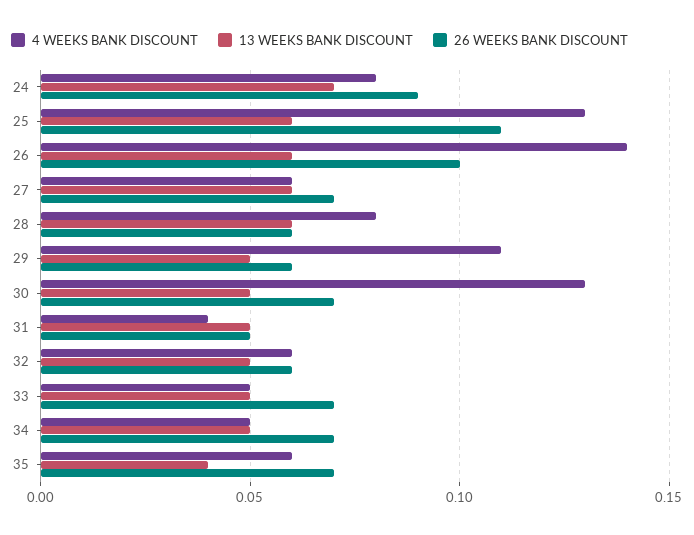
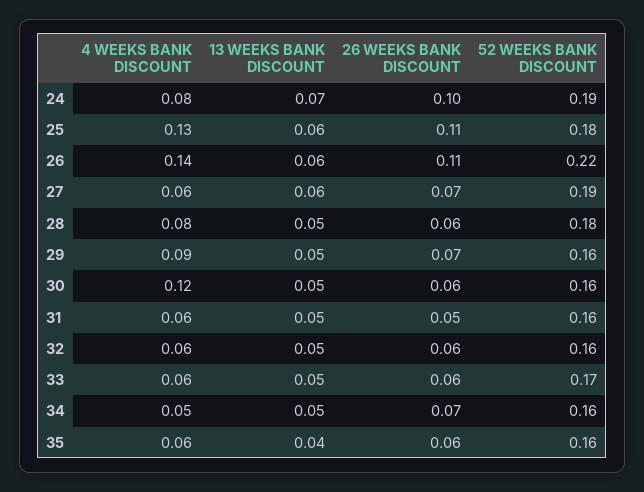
26 WEEKS BANK DISCOUNT, 24: 0.09 -> 0.1
26 WEEKS BANK DISCOUNT, 26: 0.1 -> 0.11
13 WEEKS BANK DISCOUNT, 28: 0.06 -> 0.05
4 WEEKS BANK DISCOUNT, 29: 0.11 -> 0.09
26 WEEKS BANK DISCOUNT, 29: 0.06 -> 0.07
4 WEEKS BANK DISCOUNT, 30: 0.13 -> 0.12
26 WEEKS BANK DISCOUNT, 30: 0.07 -> 0.06
4 WEEKS BANK DISCOUNT, 31: 0.04 -> 0.06
4 WEEKS BANK DISCOUNT, 33: 0.05 -> 0.06
26 WEEKS BANK DISCOUNT, 33: 0.07 -> 0.06
26 WEEKS BANK DISCOUNT, 35: 0.07 -> 0.06
52 WEEKS BANK DISCOUNT, 24: none -> 0.19
52 WEEKS BANK DISCOUNT, 25: none -> 0.18
52 WEEKS BANK DISCOUNT, 26: none -> 0.22
52 WEEKS BANK DISCOUNT, 27: none -> 0.19
52 WEEKS BANK DISCOUNT, 28: none -> 0.18
52 WEEKS BANK DISCOUNT, 29: none -> 0.16
52 WEEKS BANK DISCOUNT, 30: none -> 0.16
52 WEEKS BANK DISCOUNT, 31: none -> 0.16
52 WEEKS BANK DISCOUNT, 32: none -> 0.16
52 WEEKS BANK DISCOUNT, 33: none -> 0.17
52 WEEKS BANK DISCOUNT, 34: none -> 0.16
52 WEEKS BANK DISCOUNT, 35: none -> 0.16

